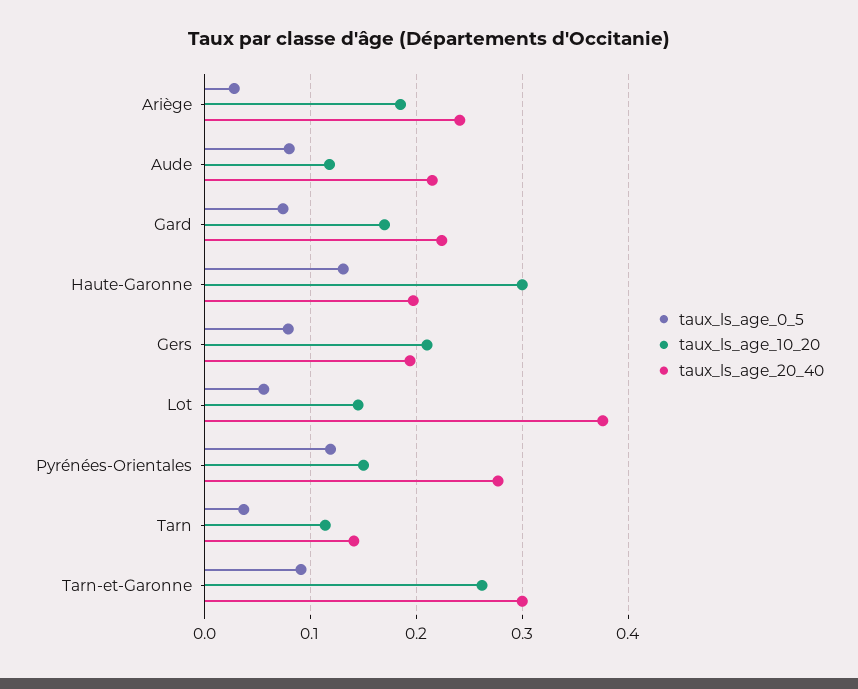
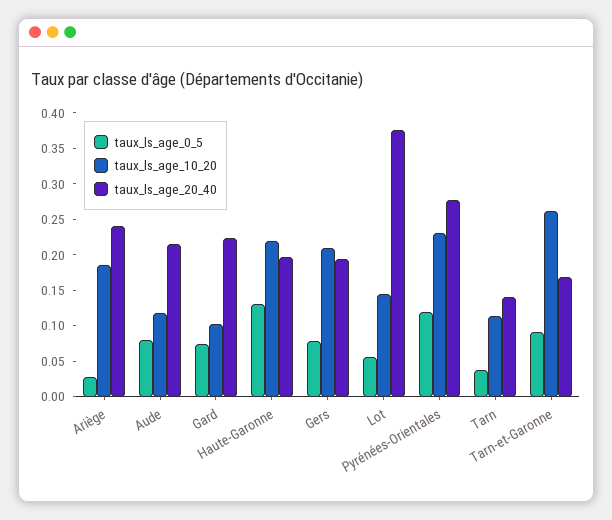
taux_ls_age_10_20, Gard: 0.17 -> 0.1
taux_ls_age_10_20, Haute-Garonne: 0.3 -> 0.225
taux_ls_age_10_20, Pyrénées-Orientales: 0.15 -> 0.225
taux_ls_age_20_40, Tarn-et-Garonne: 0.3 -> 0.175

